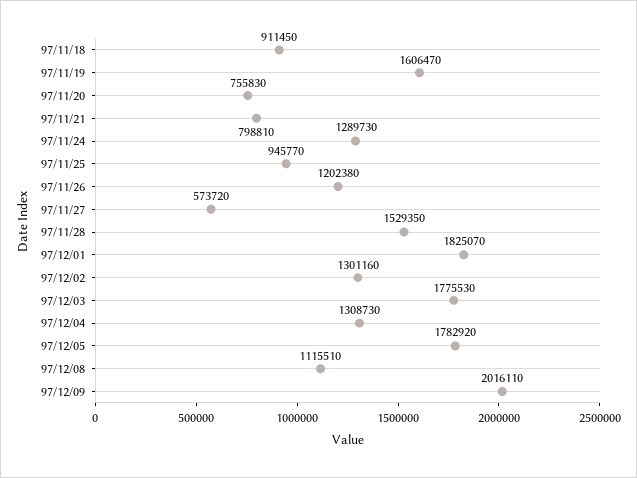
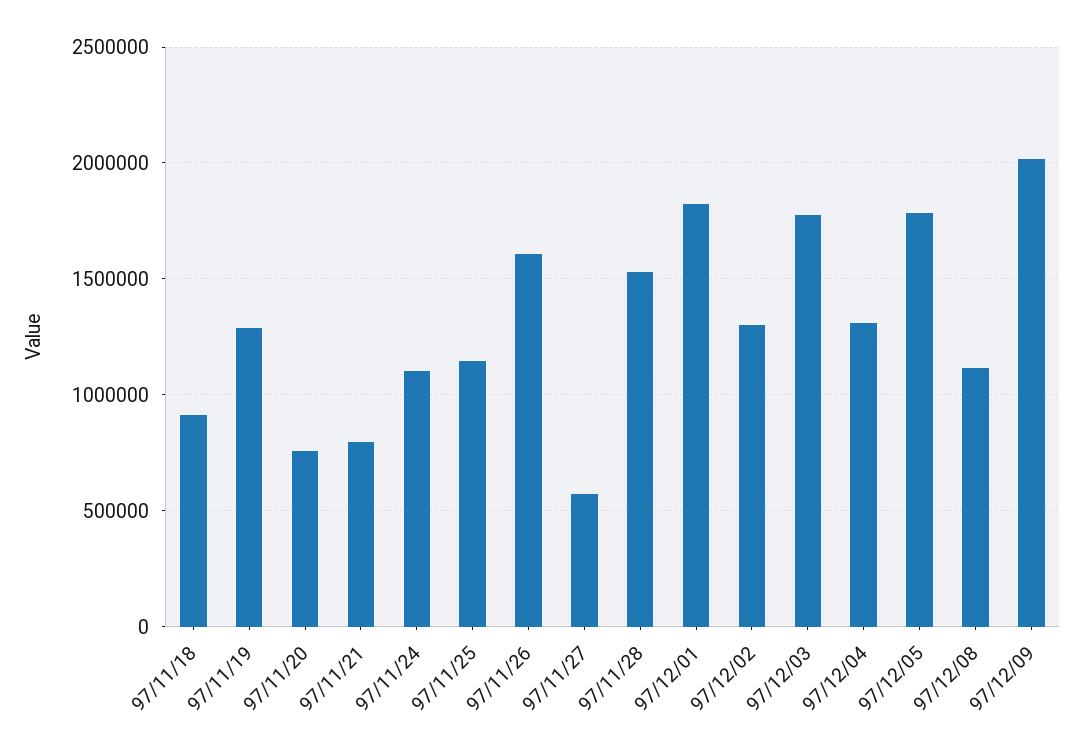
97/11/19: 1606470 -> 1300000
97/11/24: 1289730 -> 1100000
97/11/25: 945770 -> 1150000
97/11/26: 1202380 -> 1600000

